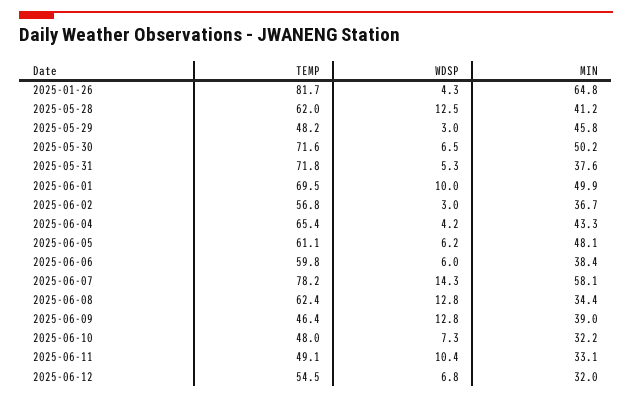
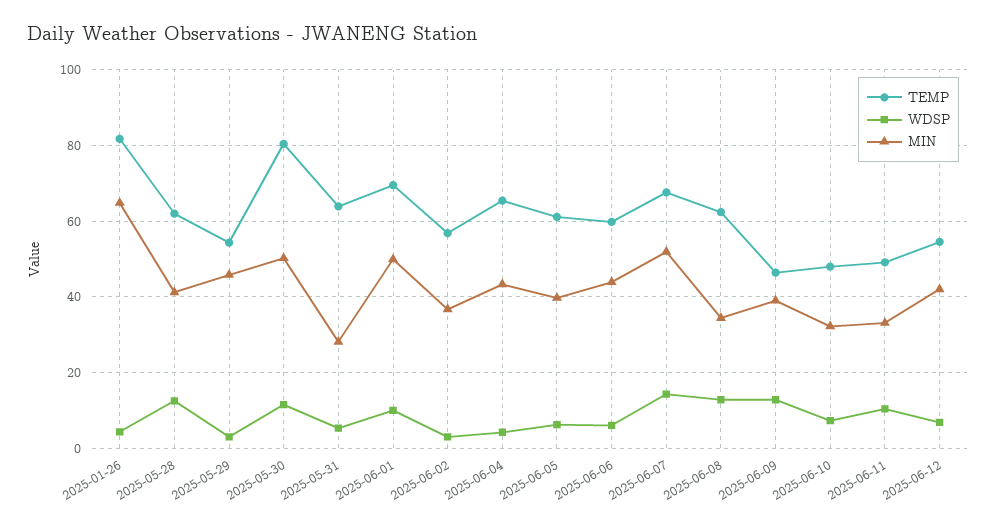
TEMP, 2025-05-29: 48.2 -> 54
TEMP, 2025-05-30: 71.6 -> 80
WDSP, 2025-05-30: 6.5 -> 12
TEMP, 2025-05-31: 71.8 -> 64
MIN, 2025-05-31: 37.6 -> 28
MIN, 2025-06-05: 48.1 -> 40
MIN, 2025-06-06: 38.4 -> 44
TEMP, 2025-06-07: 78.2 -> 68
MIN, 2025-06-07: 58.1 -> 52
MIN, 2025-06-12: 32 -> 42

